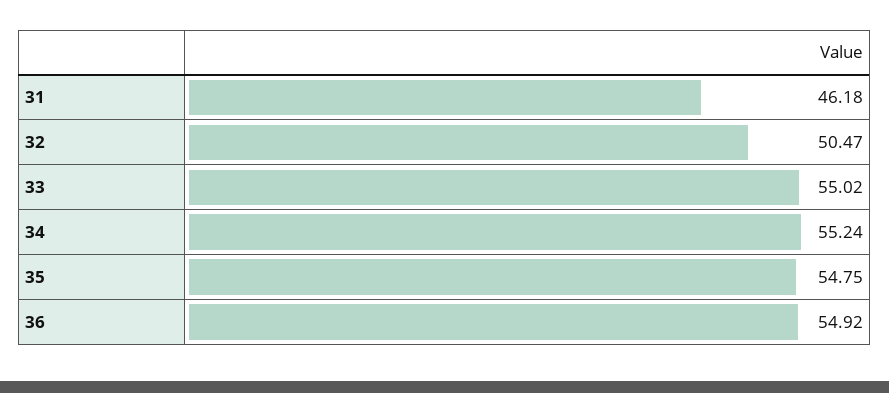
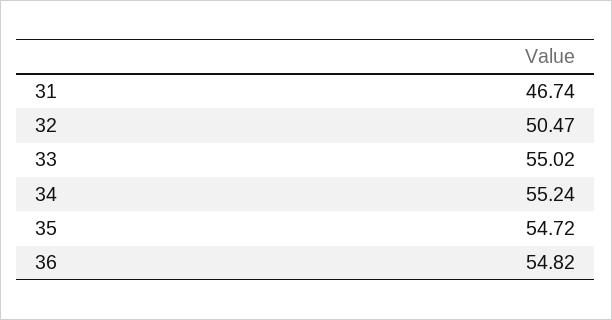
31: 46.18 -> 46.74
35: 54.75 -> 54.72
36: 54.92 -> 54.82

